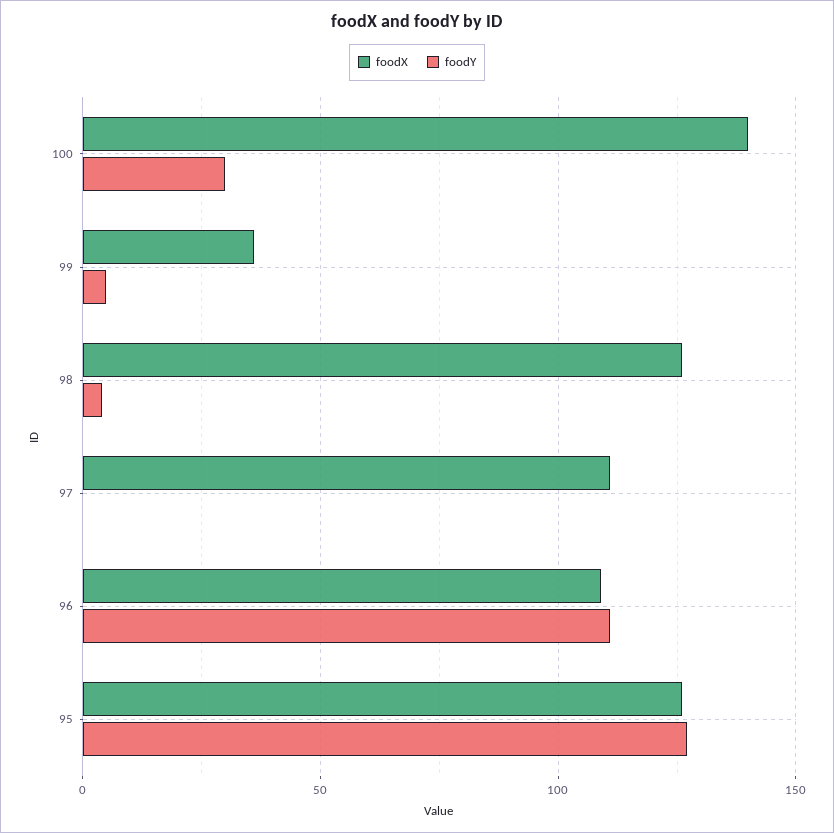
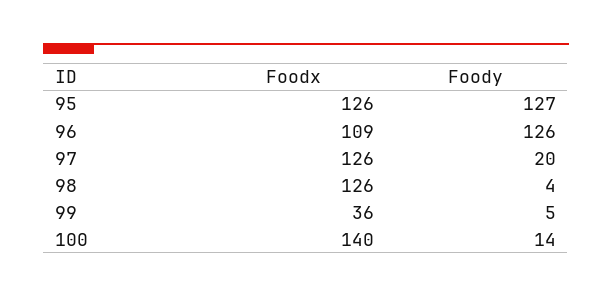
foodY, 100: 30 -> 14
foodX, 97: 110 -> 126
foodY, 97: 0 -> 20
foodY, 96: 110 -> 126

